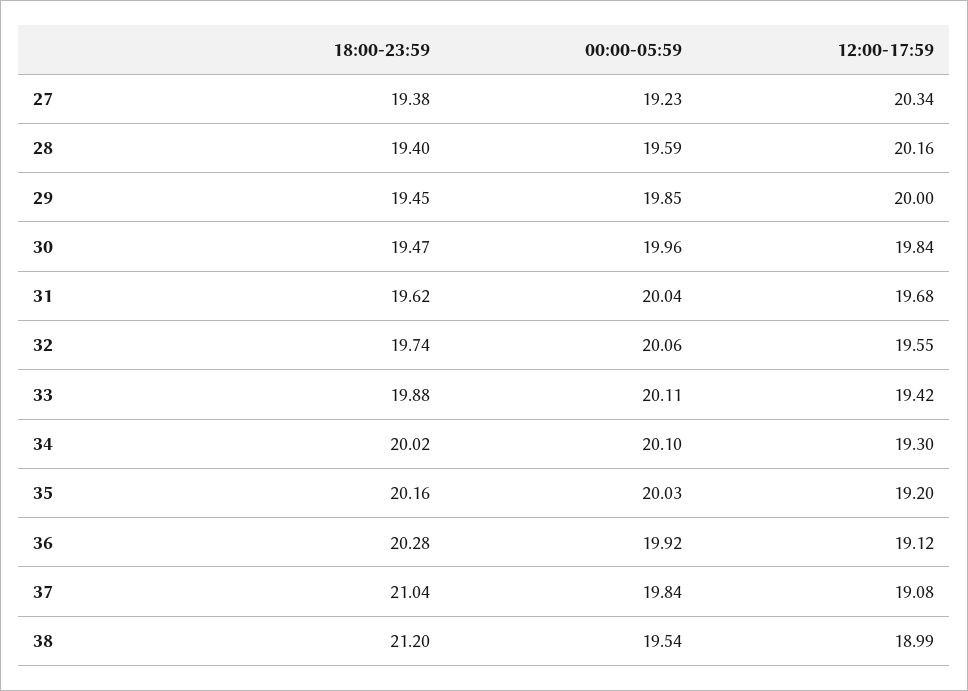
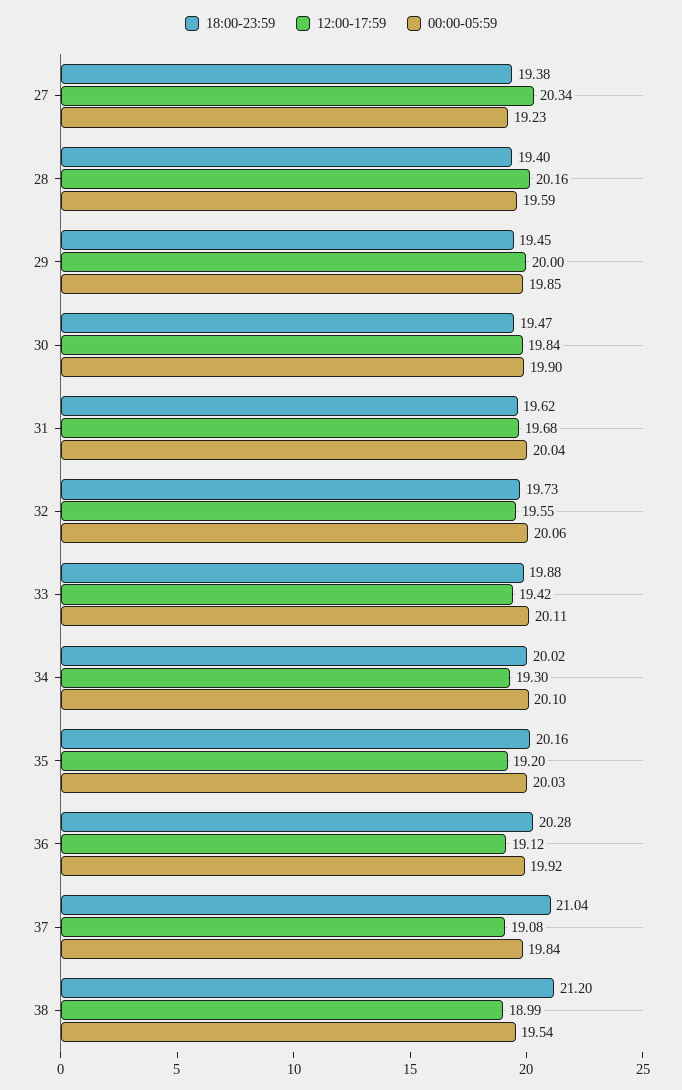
00:00-05:59, 30: 19.96 -> 19.9
18:00-23:59, 32: 19.74 -> 19.73

